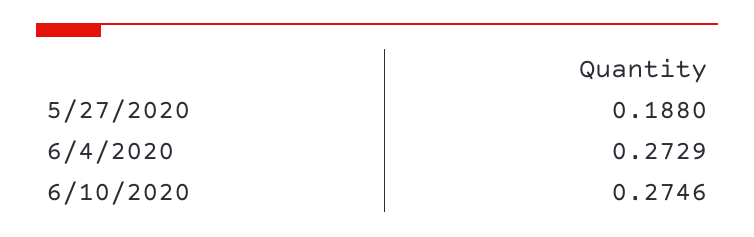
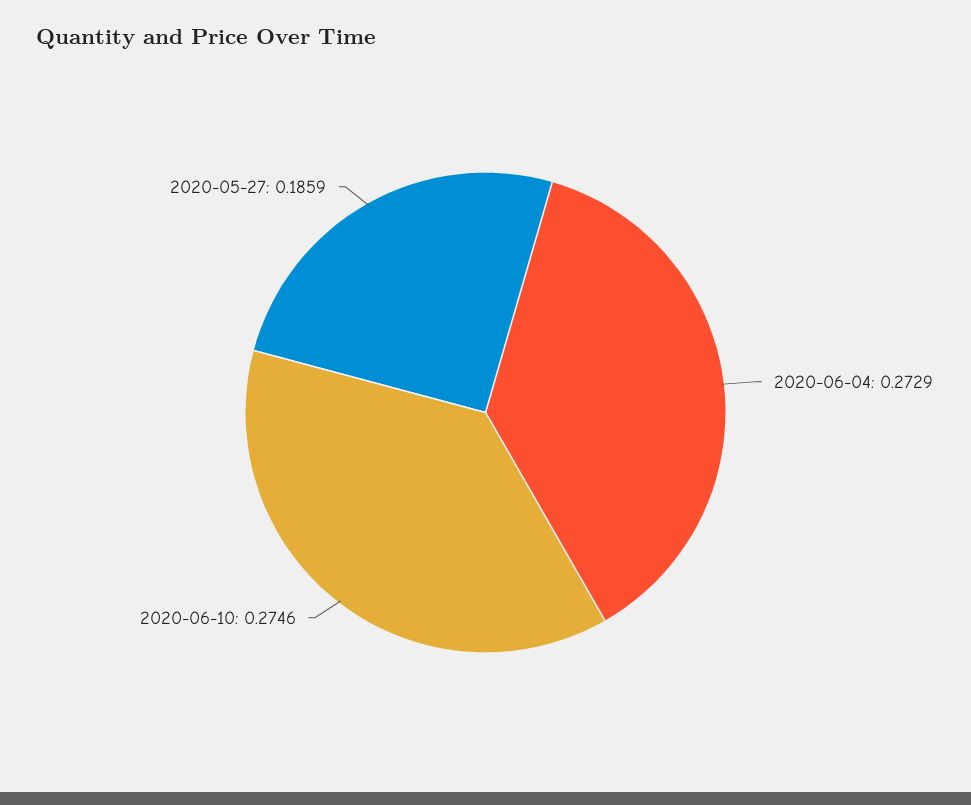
5/27/2020: 0.188 -> 0.1859

